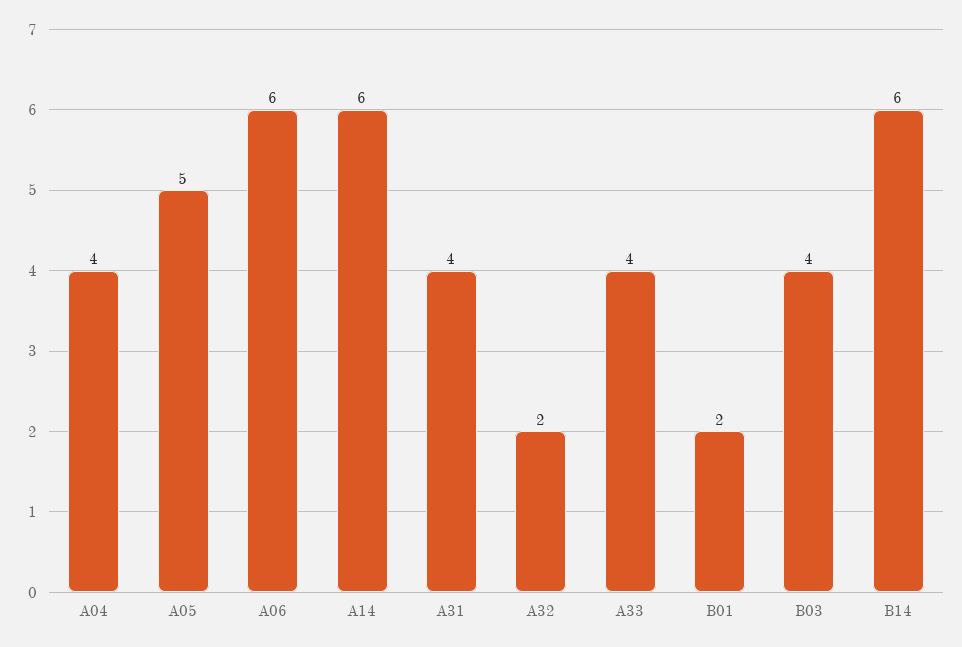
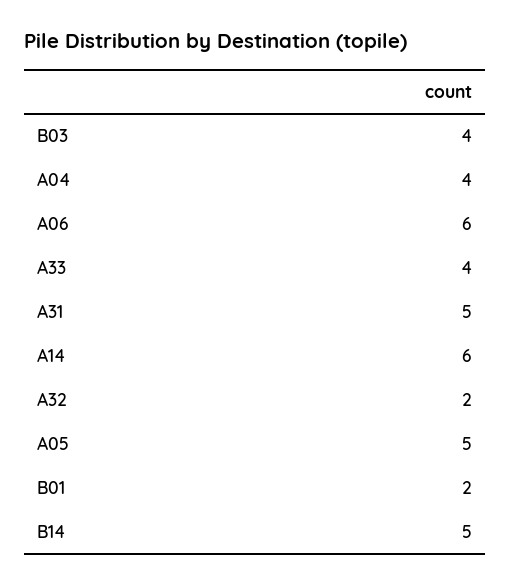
A31: 4 -> 5
B14: 6 -> 5

